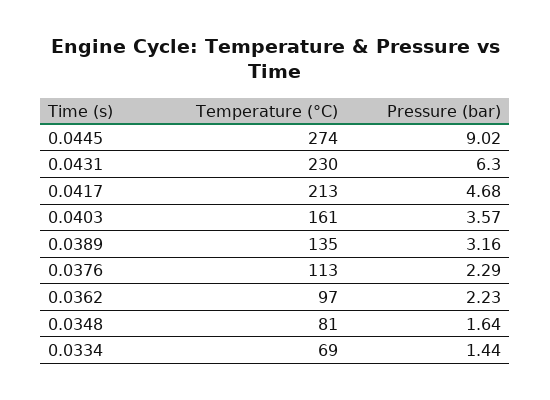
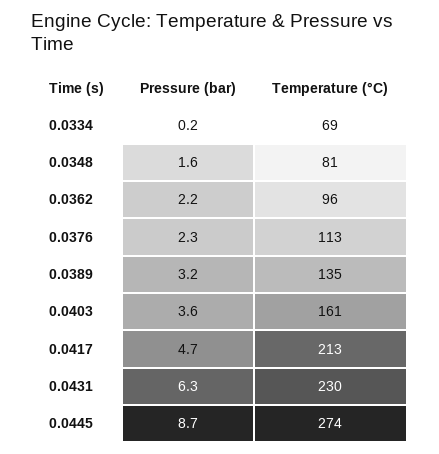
Pressure (bar), 0.0445: 9.02 -> 8.7
Temperature (°C), 0.0362: 97 -> 96
Pressure (bar), 0.0334: 1.44 -> 0.2

